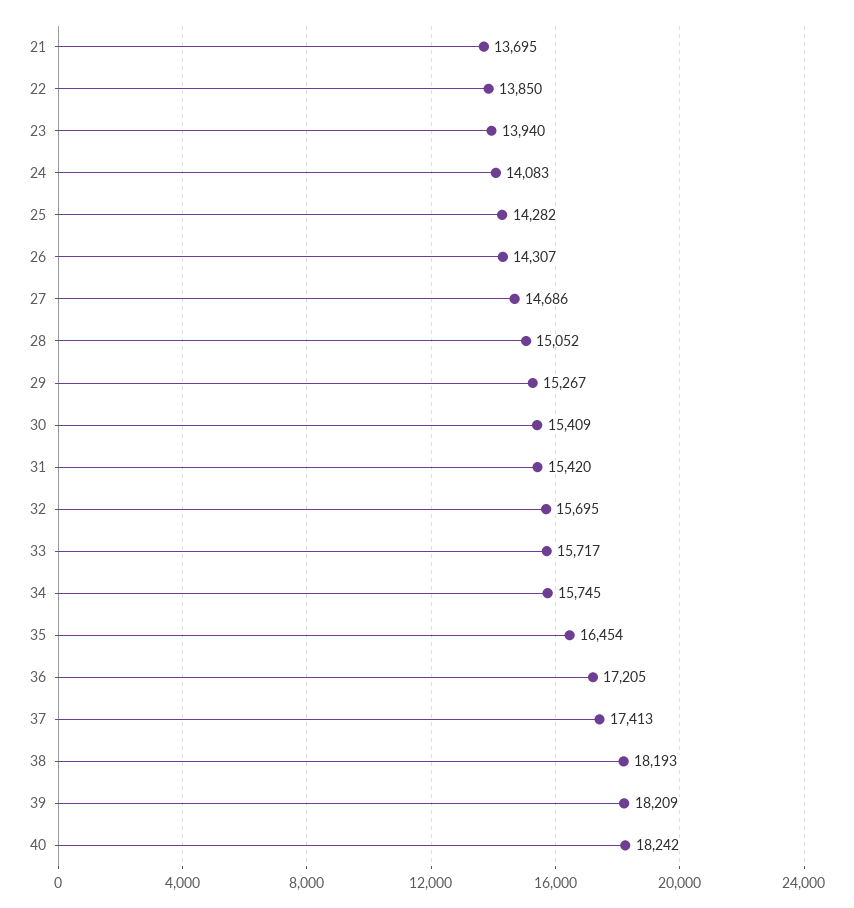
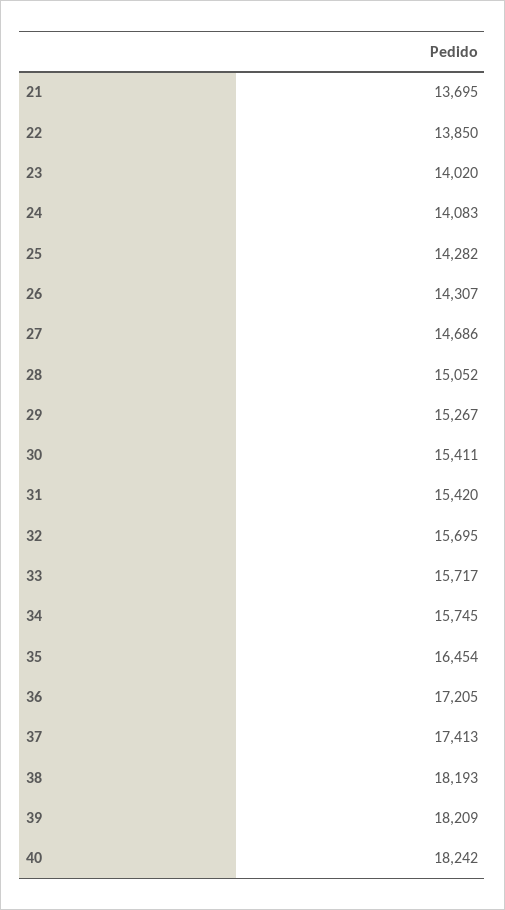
23: 13940 -> 14020
30: 15409 -> 15411

